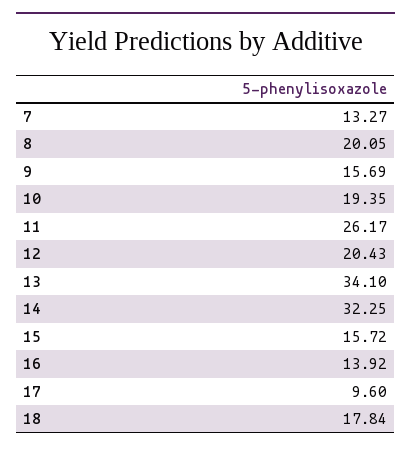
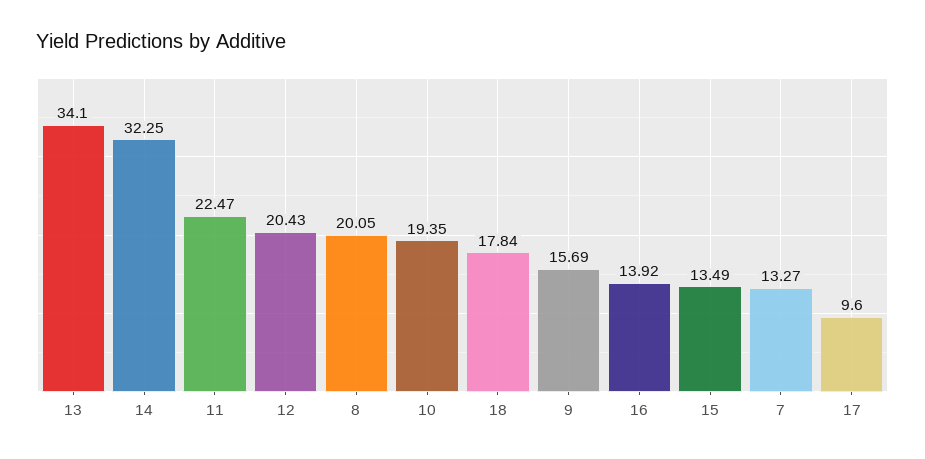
11: 26.17 -> 22.47
15: 15.72 -> 13.49

